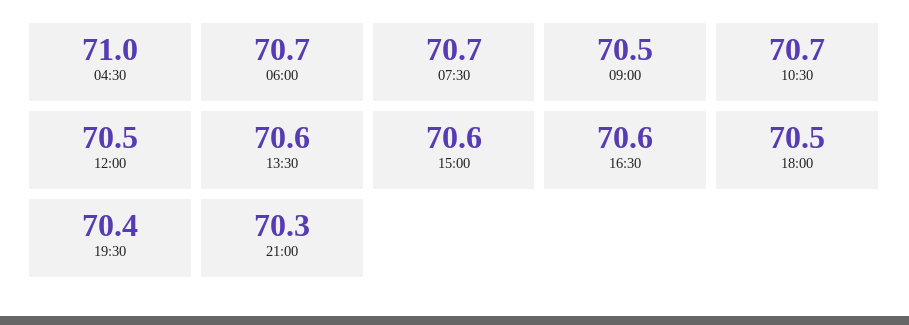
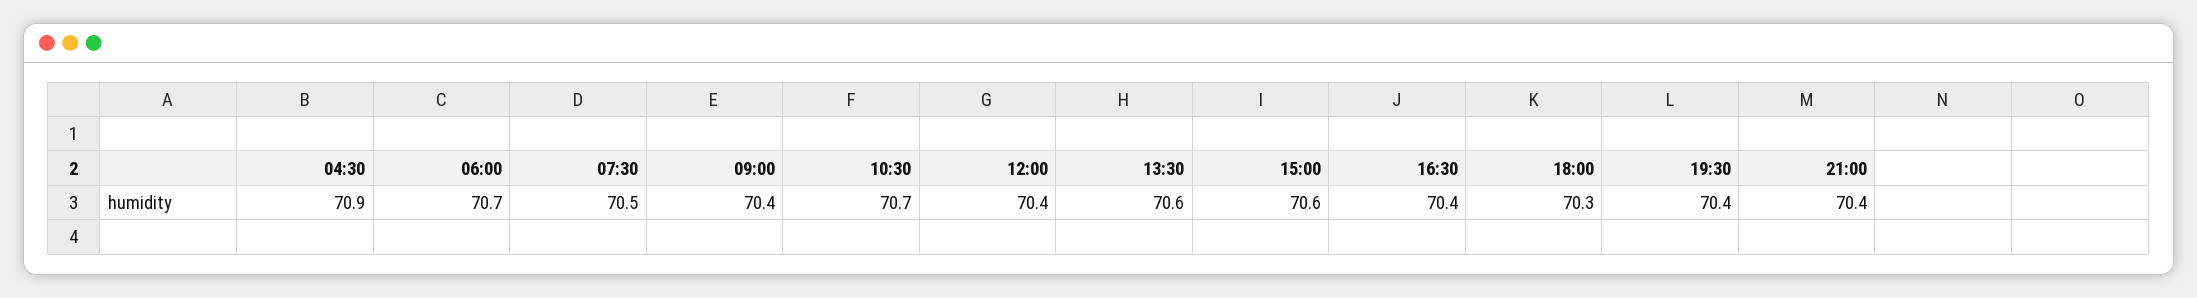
04:30: 71 -> 70.9
07:30: 70.7 -> 70.5
09:00: 70.5 -> 70.4
12:00: 70.5 -> 70.4
16:30: 70.6 -> 70.4
18:00: 70.5 -> 70.3
21:00: 70.3 -> 70.4

